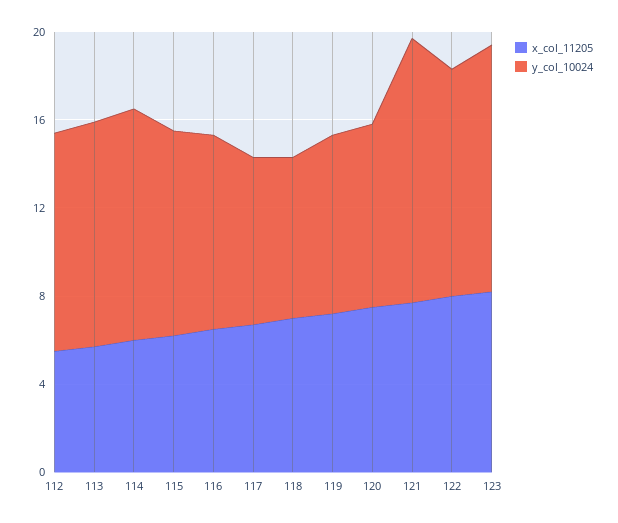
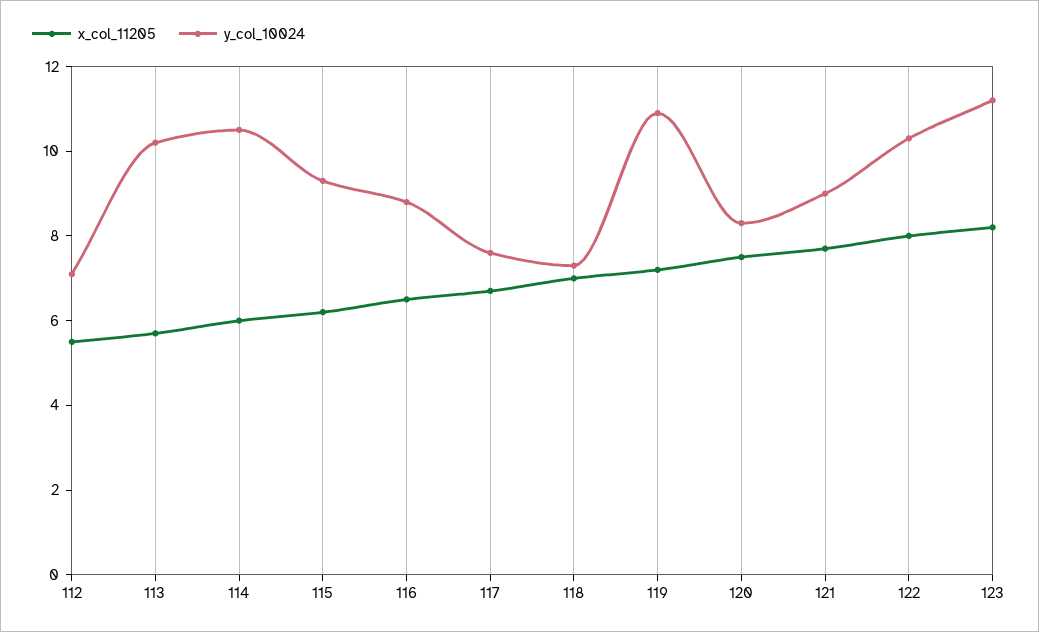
y_col_10024, 112: 10 -> 7
y_col_10024, 119: 8 -> 11
y_col_10024, 121: 12 -> 9

